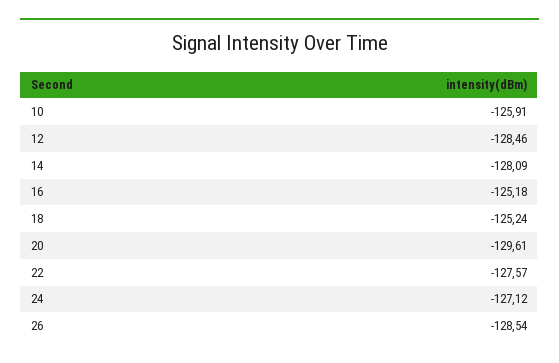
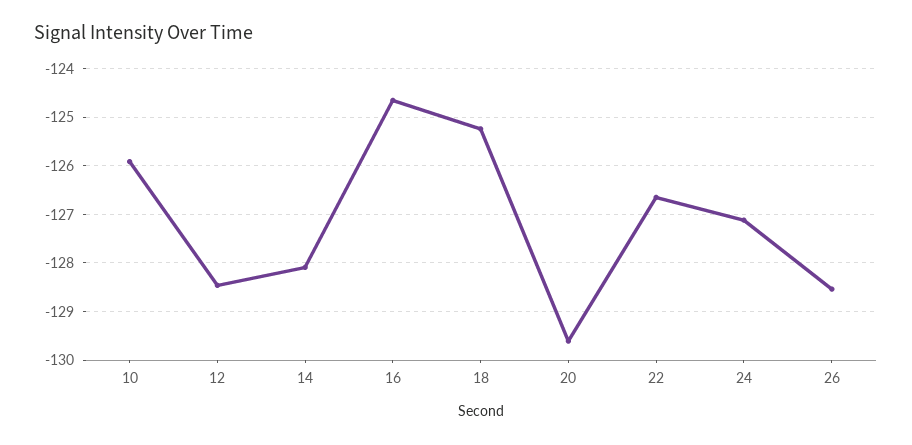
16: -125.18 -> -124.6
22: -127.57 -> -126.6

